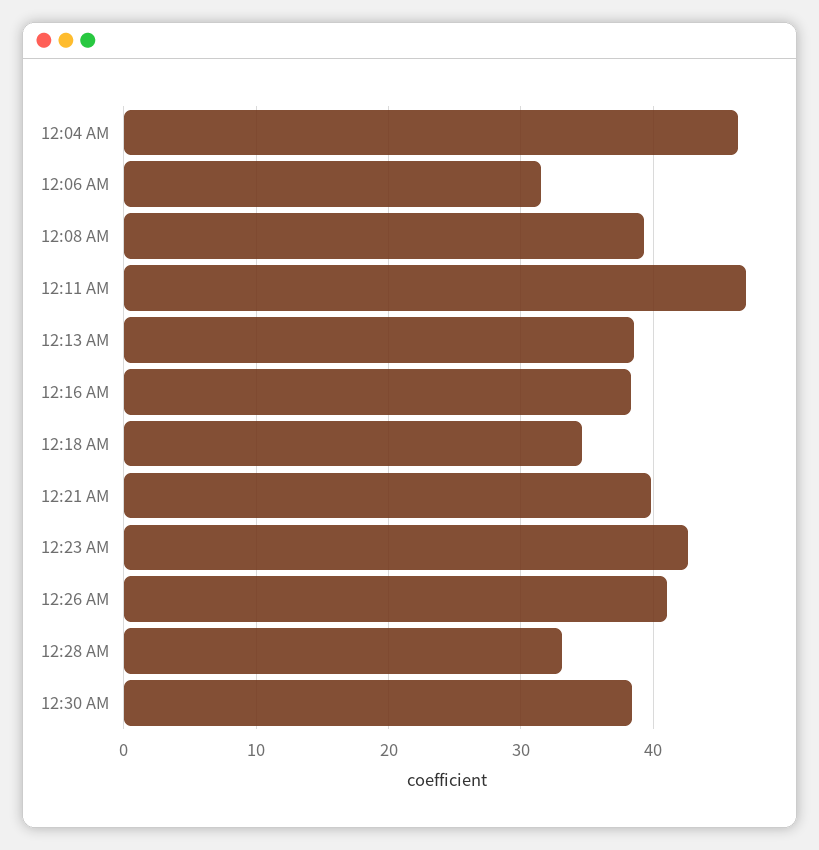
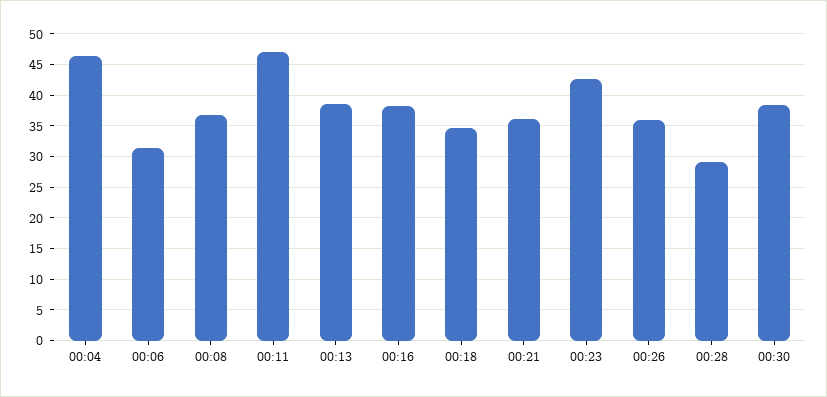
12:08 AM: 39 -> 37
12:21 AM: 40 -> 36
12:26 AM: 41 -> 36
12:28 AM: 33 -> 29

